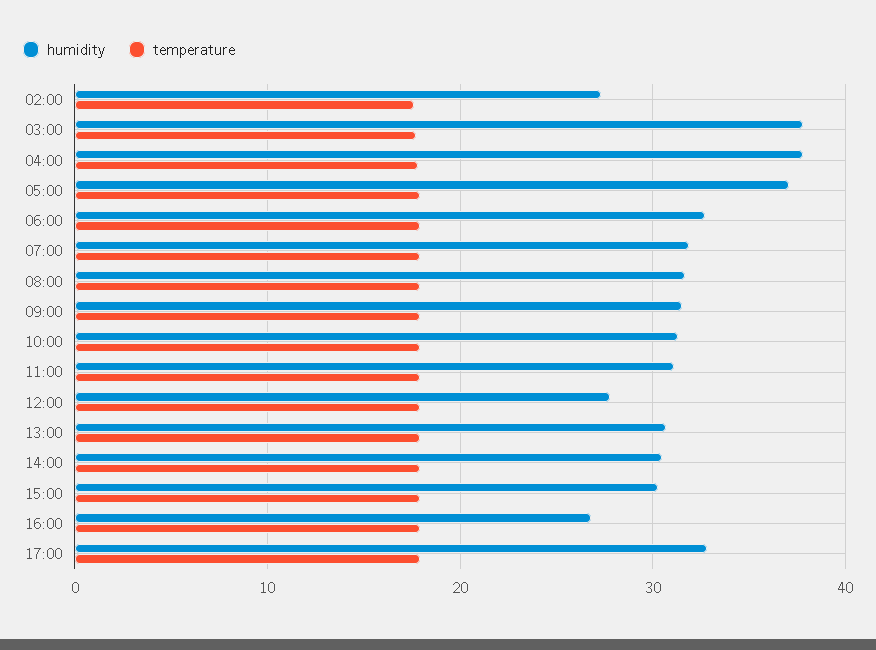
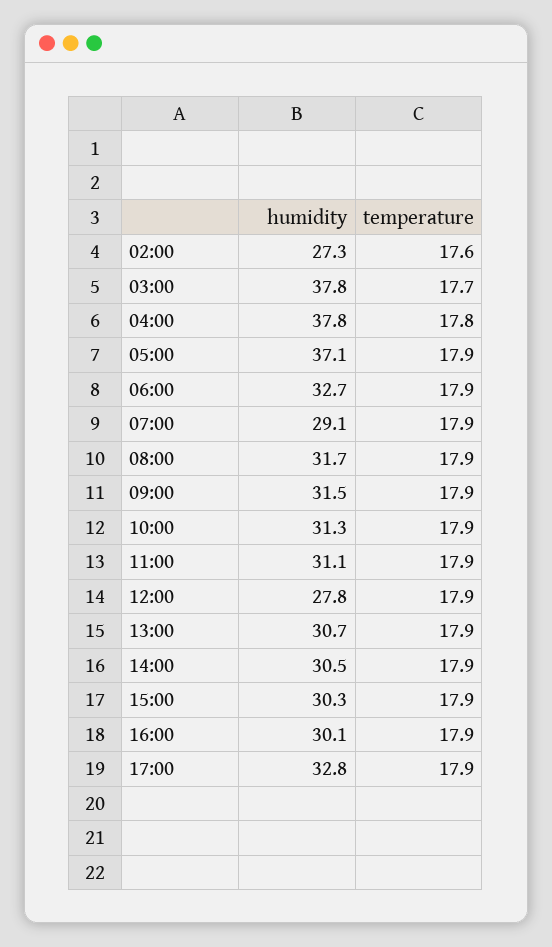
humidity, 07:00: 32 -> 29.1
humidity, 16:00: 27 -> 30.1

